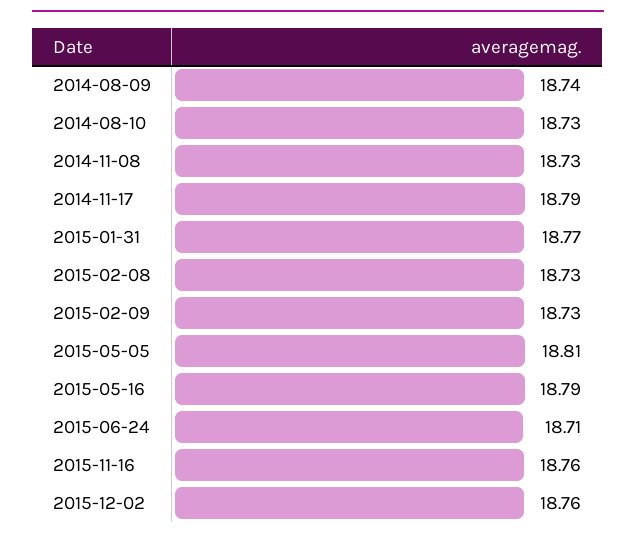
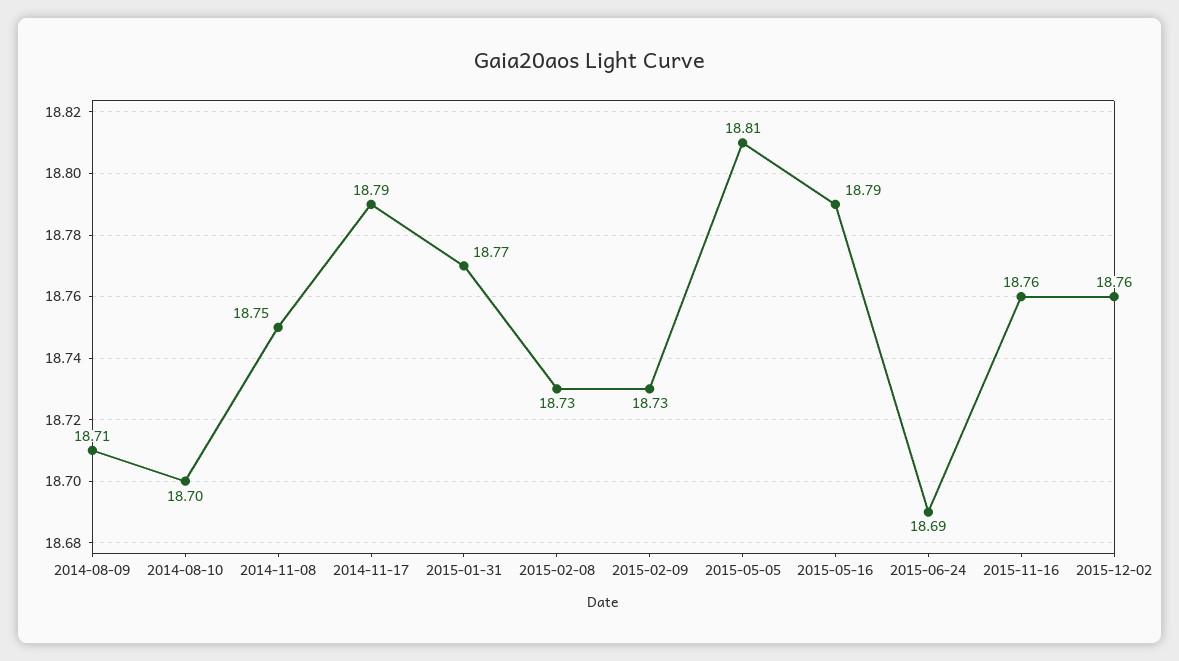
2014-08-09: 18.74 -> 18.71
2014-08-10: 18.73 -> 18.7
2014-11-08: 18.73 -> 18.75
2015-06-24: 18.71 -> 18.69

